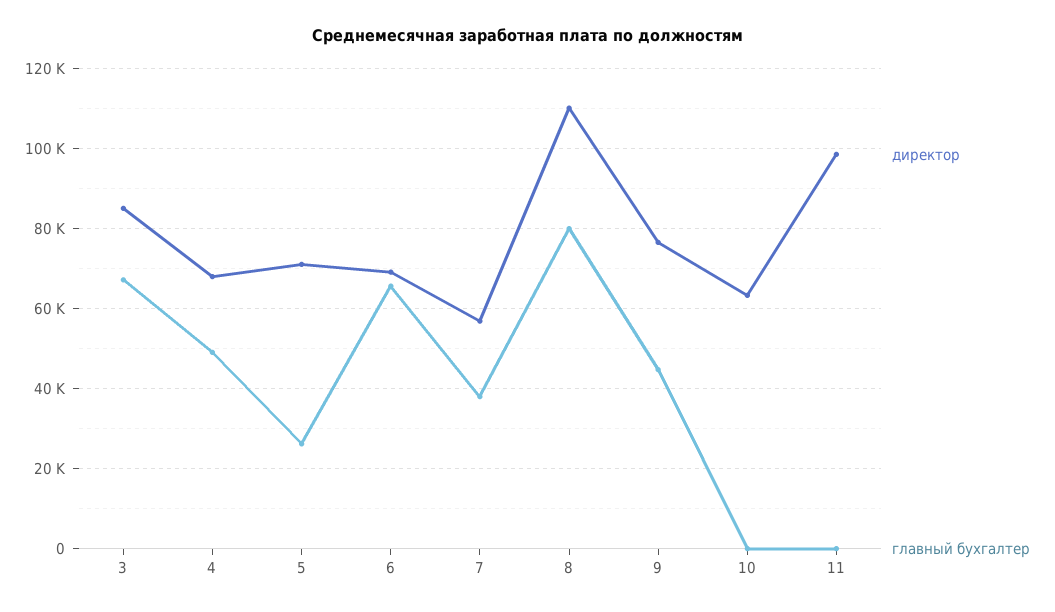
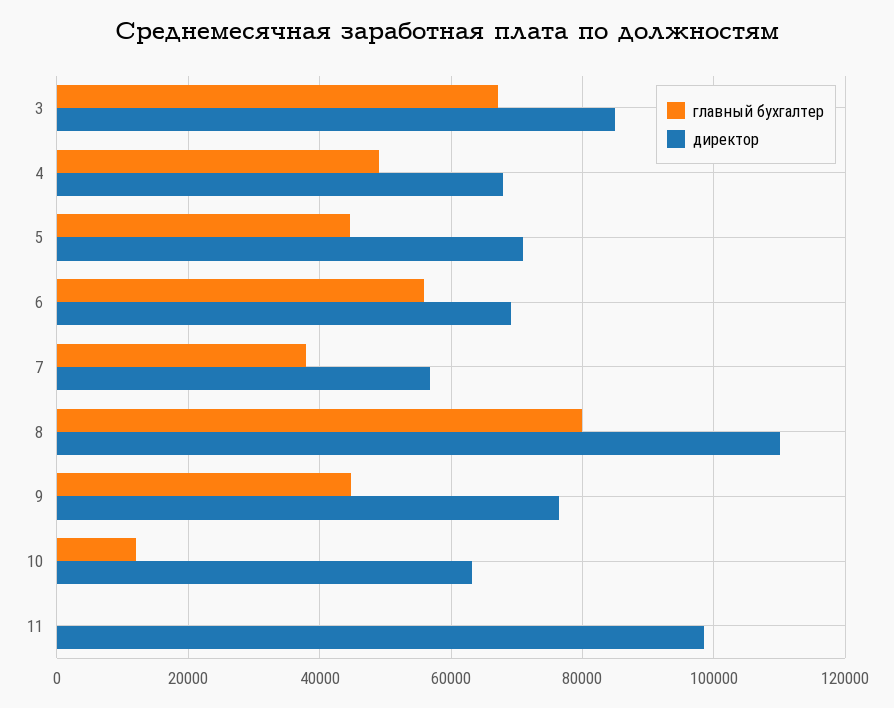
главный бухгалтер, 5: 26000 -> 44000
главный бухгалтер, 6: 66000 -> 56000
главный бухгалтер, 10: 0 -> 12000

